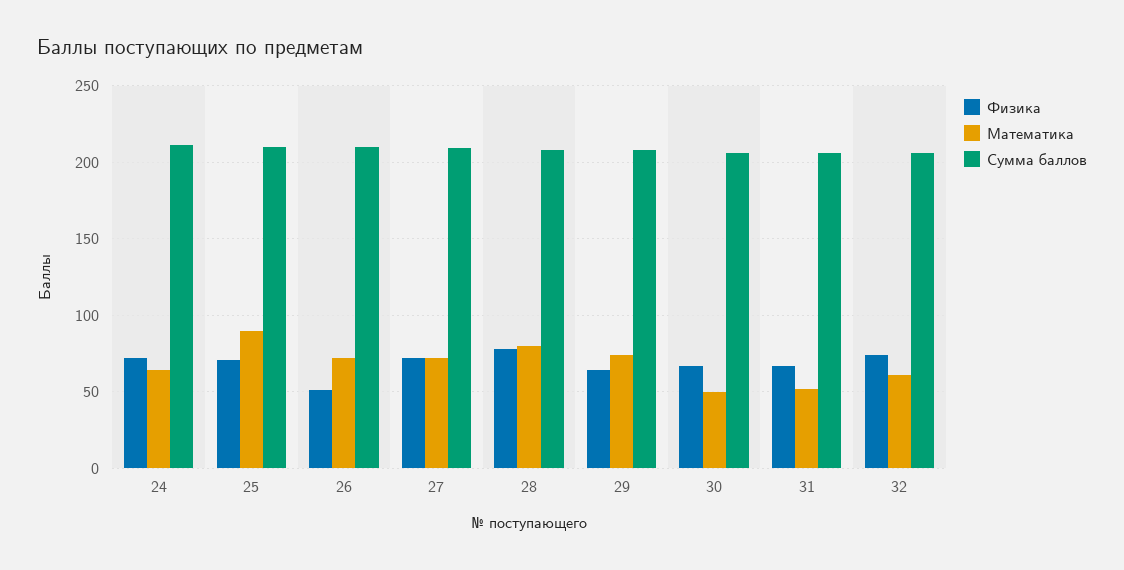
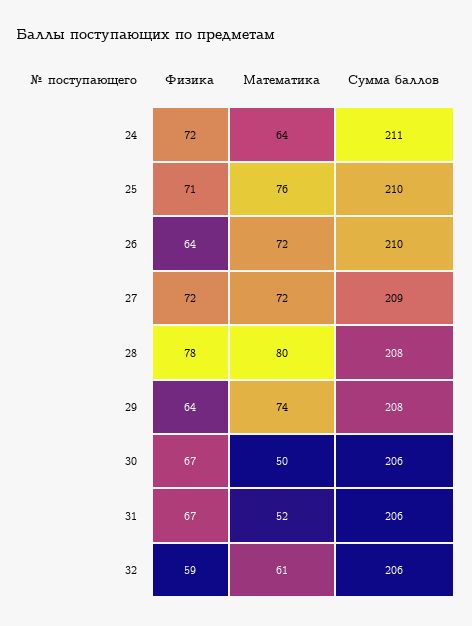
Математика, 25: 90 -> 76
Физика, 26: 50 -> 64
Физика, 32: 75 -> 59

